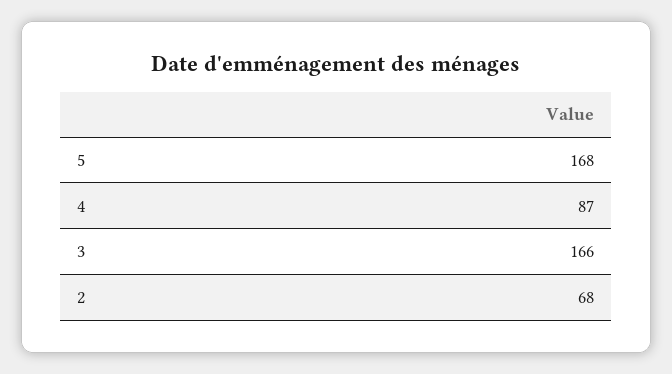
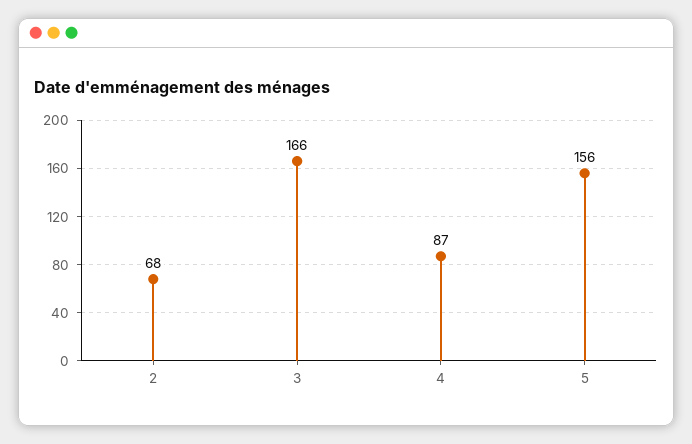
5: 168 -> 156

